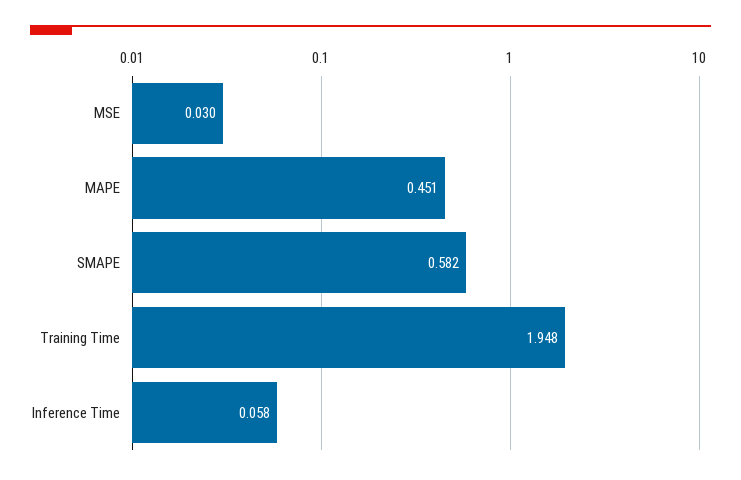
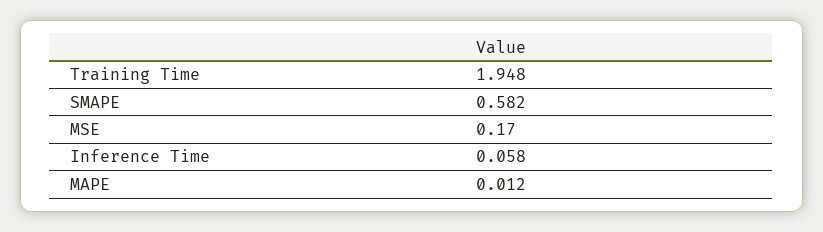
MSE: 0.03 -> 0.17
MAPE: 0.451 -> 0.012

